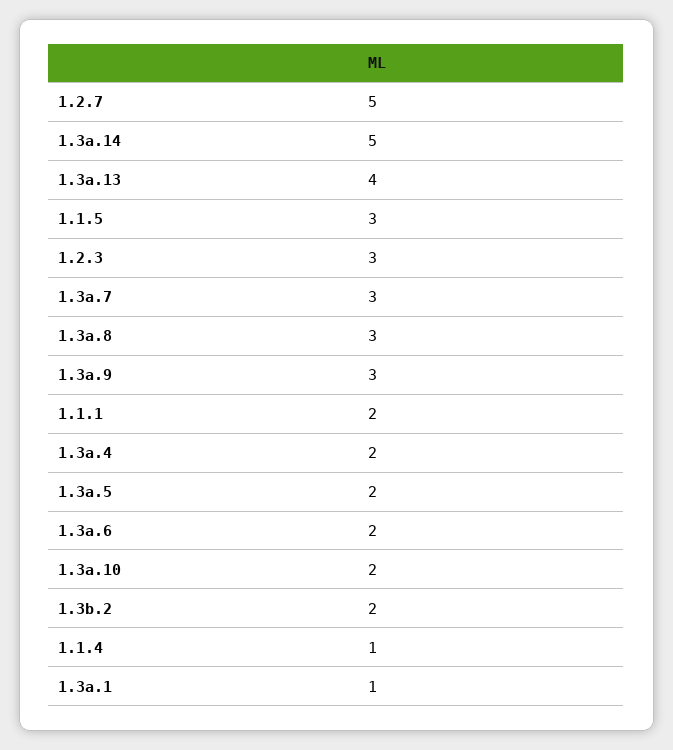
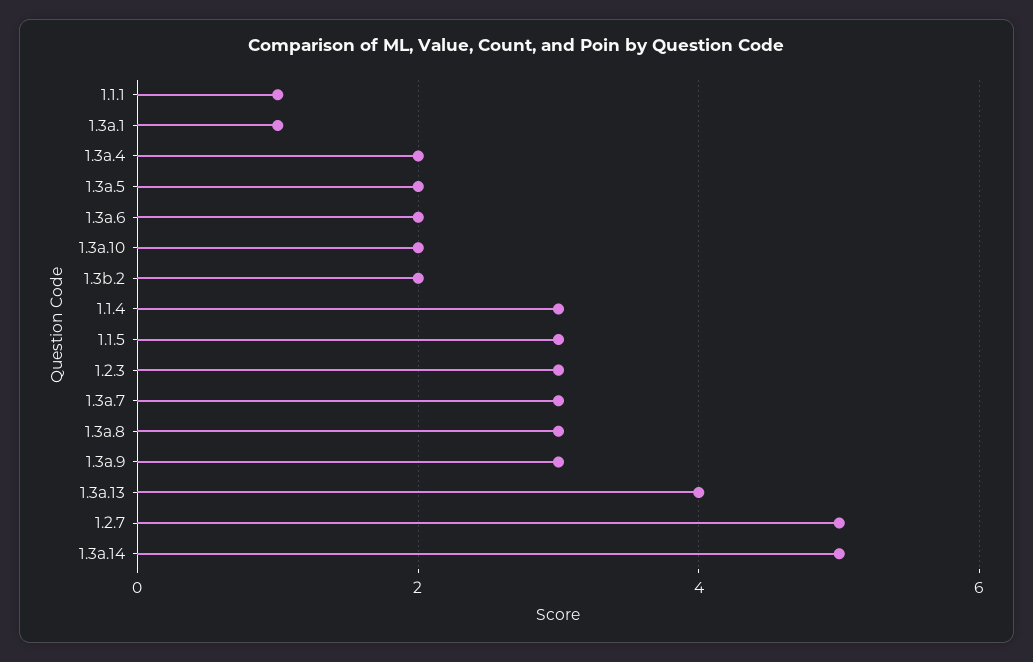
1.1.1: 2 -> 1
1.1.4: 1 -> 3

